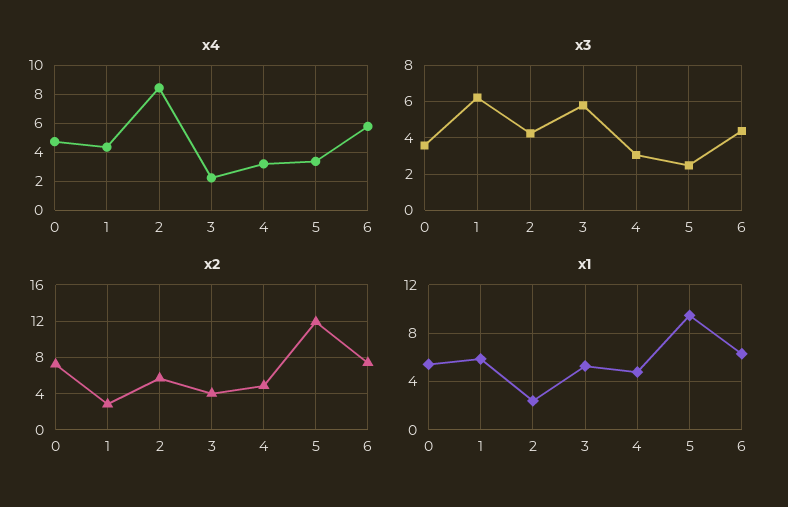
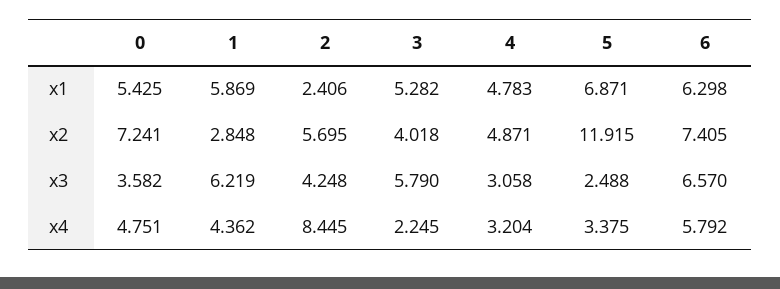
x3, 6: 4.5 -> 6.57
x1, 5: 9.5 -> 6.871

